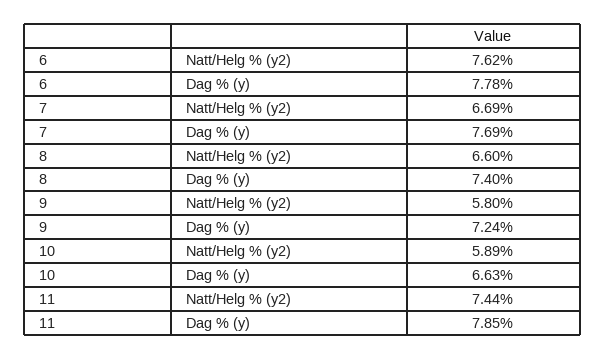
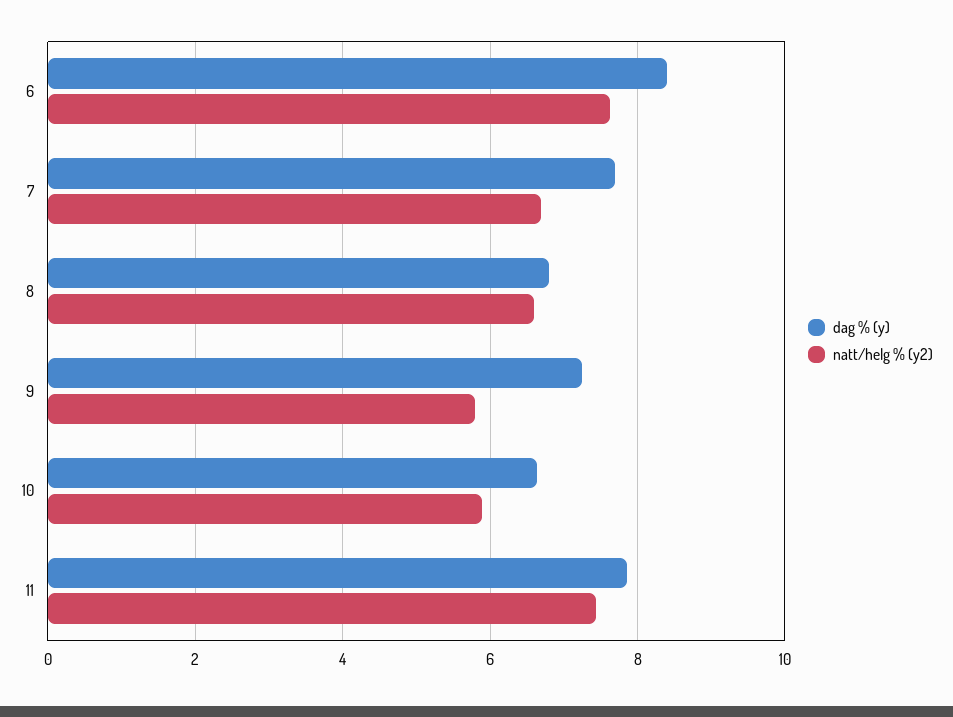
Dag % (y), 6: 7.78 -> 8.4
Dag % (y), 8: 7.4 -> 6.8

